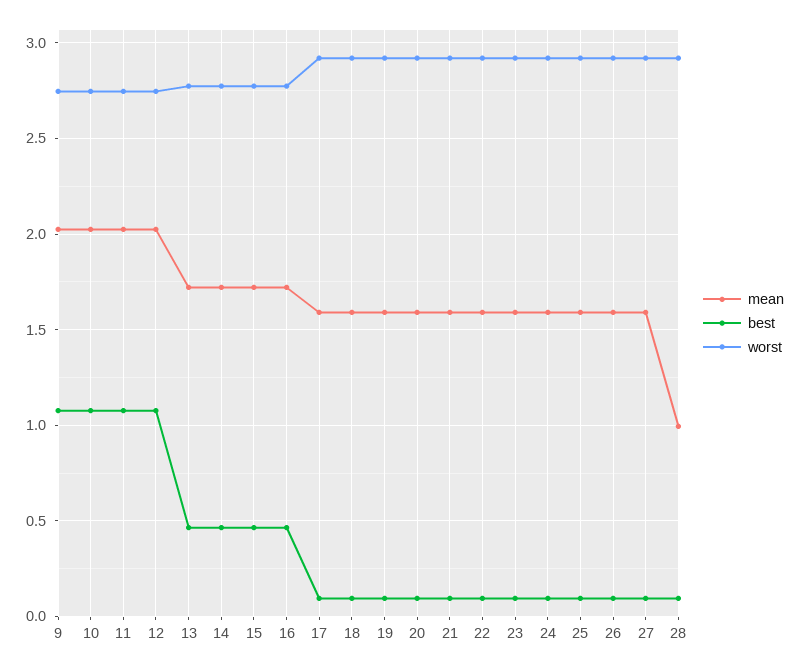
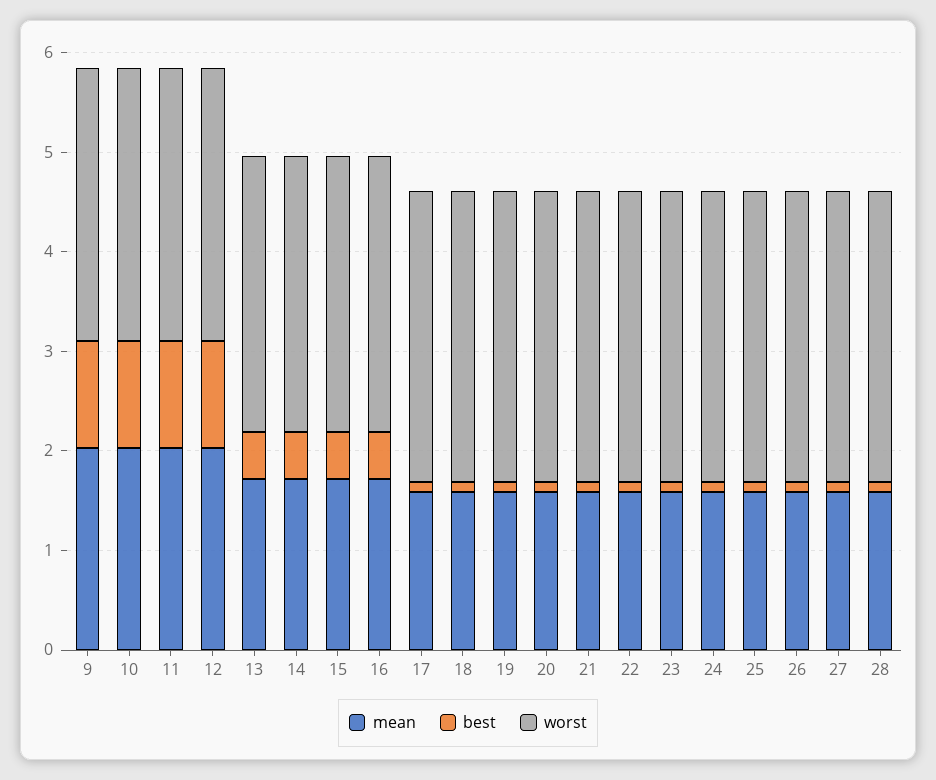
mean, 28: 1 -> 1.6

